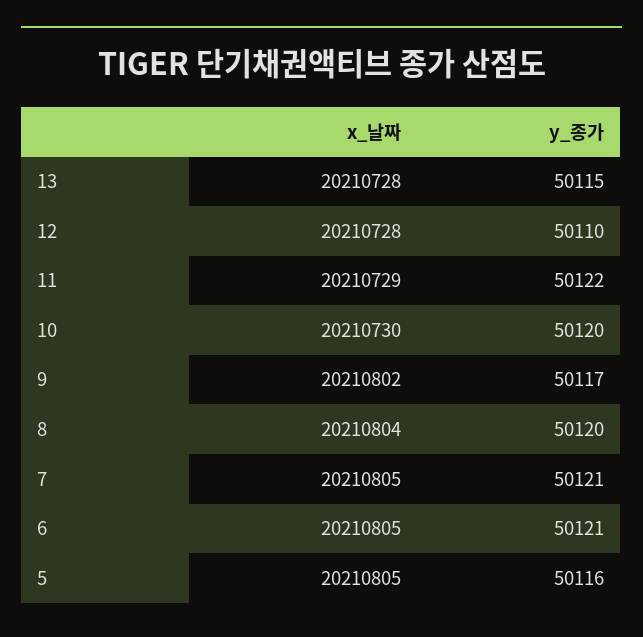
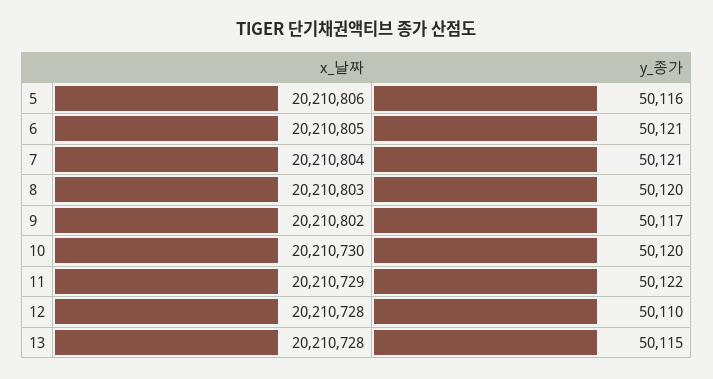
x_날짜, 8: 20210804 -> 20210803
x_날짜, 7: 20210805 -> 20210804
x_날짜, 5: 20210805 -> 20210806

